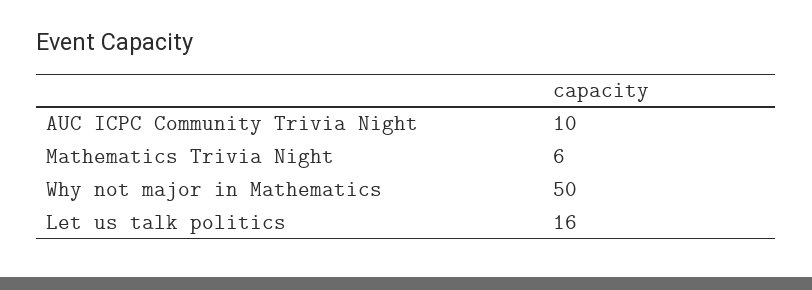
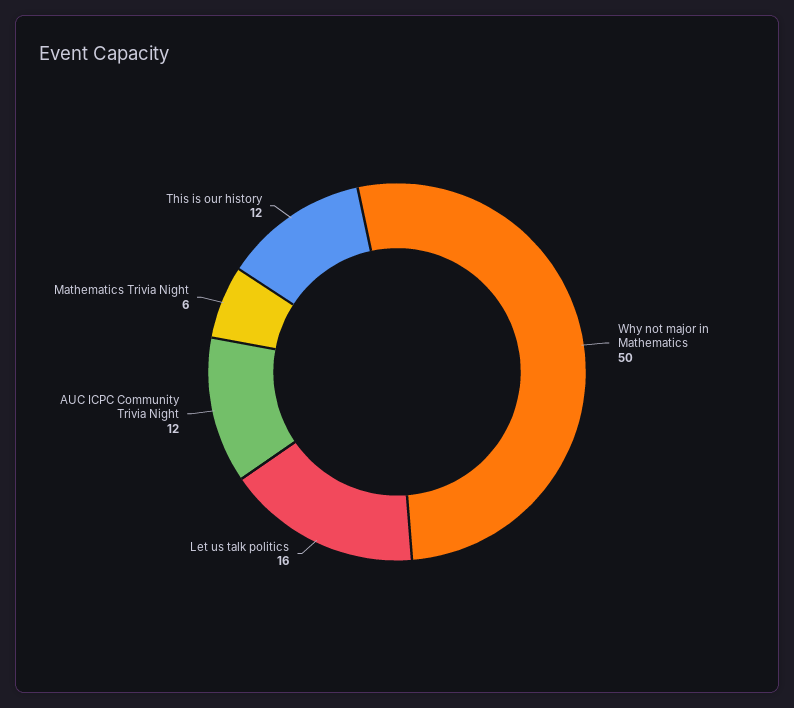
AUC ICPC Community Trivia Night: 10 -> 12
This is our history: none -> 12

